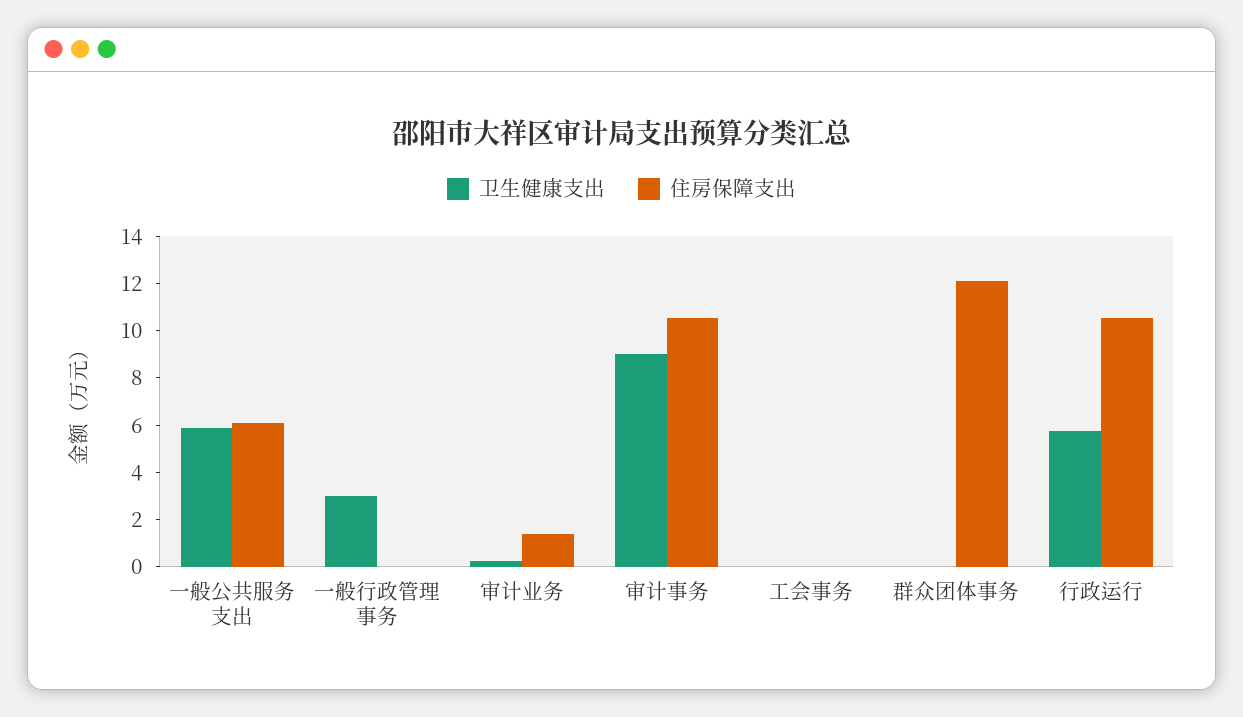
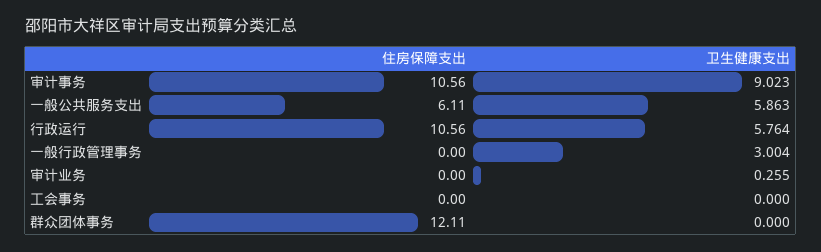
住房保障支出, 审计业务: 1.5 -> 0

